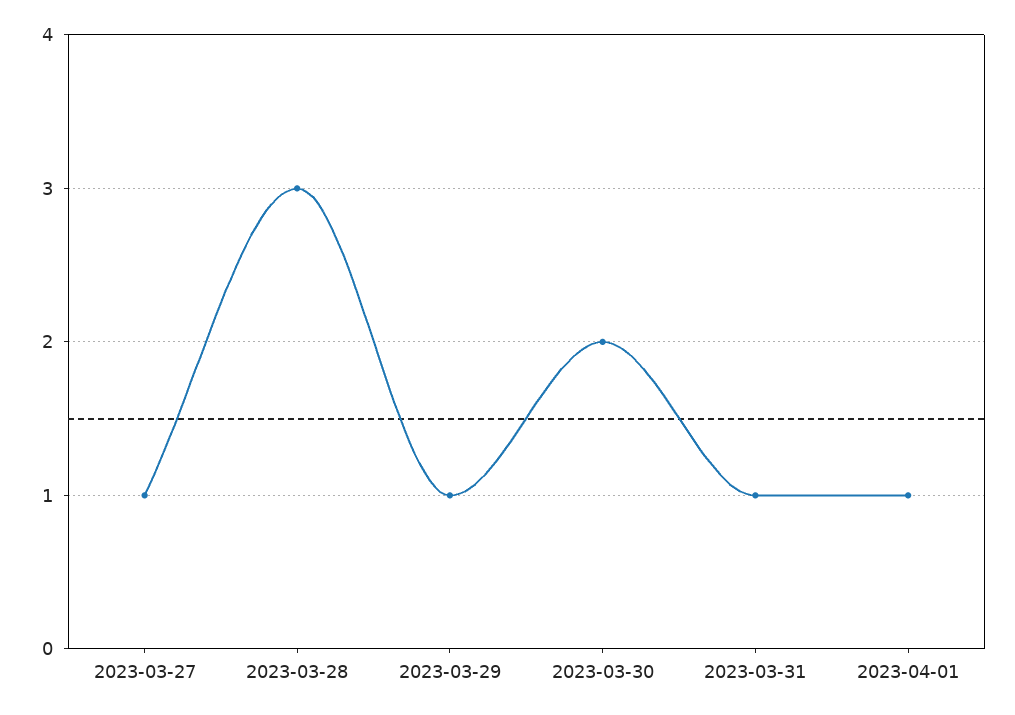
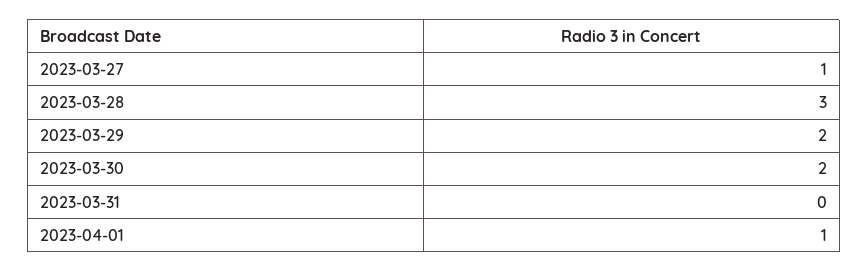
2023-03-29: 1 -> 2
2023-03-31: 1 -> 0

